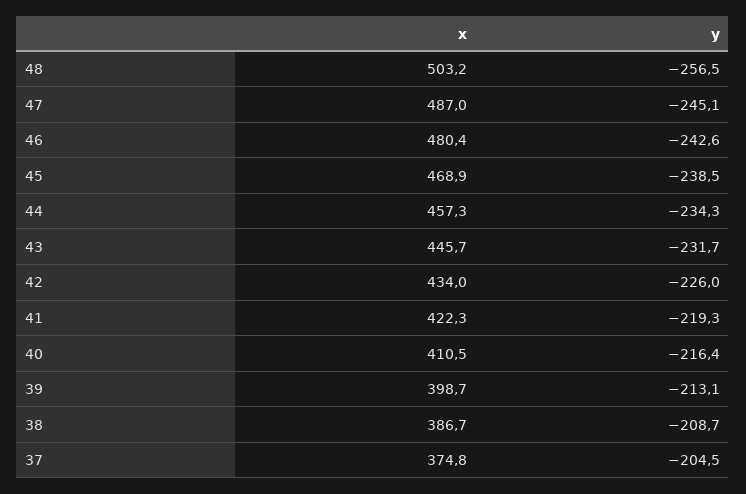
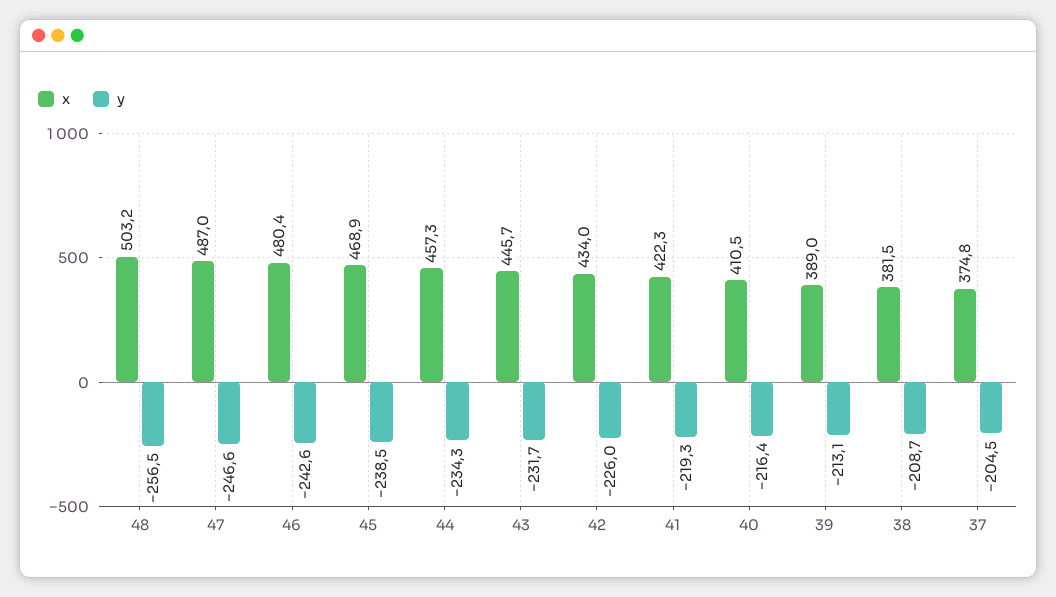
y, 47: -245.1 -> -246.6
x, 39: 398.7 -> 389
x, 38: 386.7 -> 381.5

